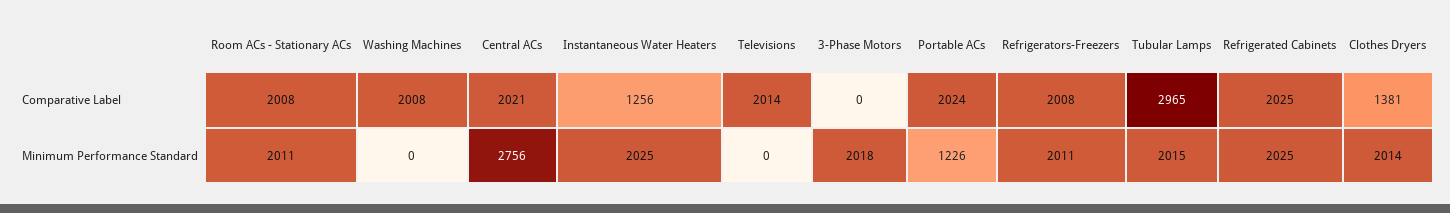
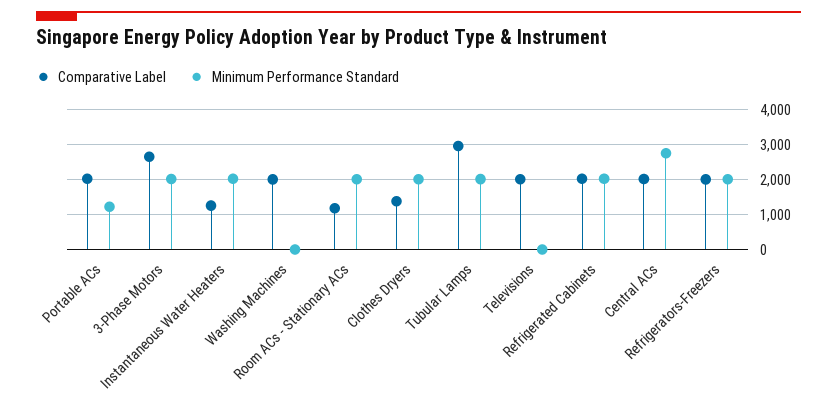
Comparative Label, Room ACs - Stationary ACs: 2008 -> 1200
Comparative Label, 3-Phase Motors: 0 -> 2600

